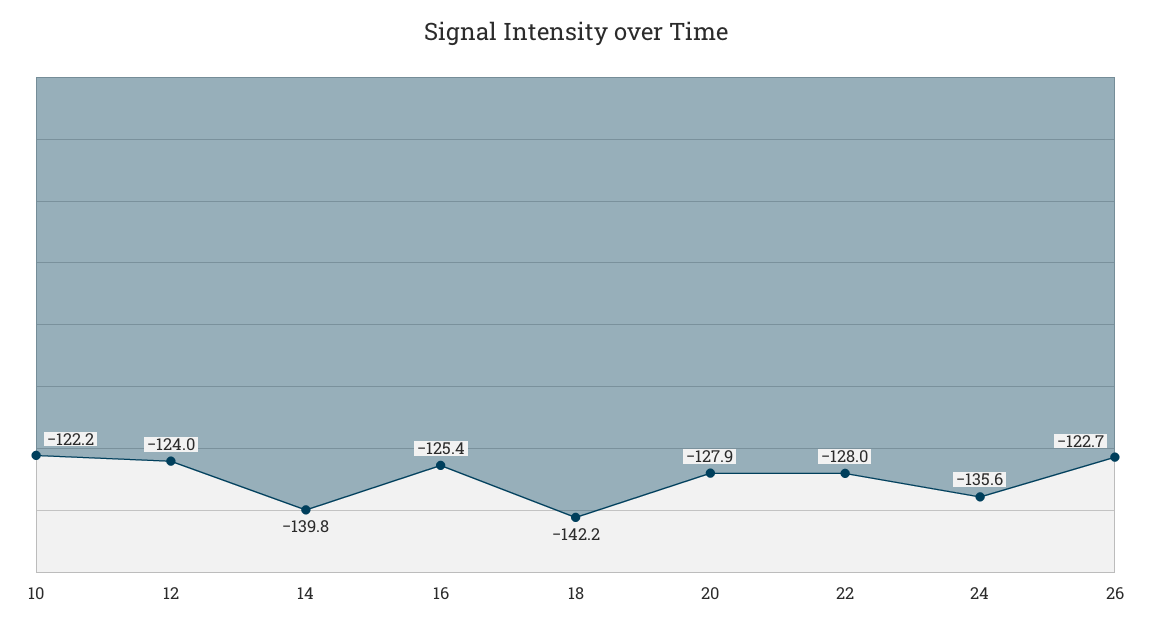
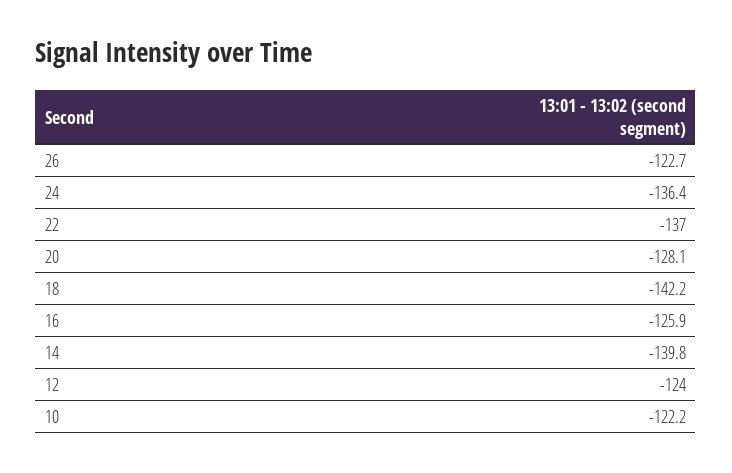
16: -125.4 -> -125.9
20: -127.9 -> -128.1
22: -128 -> -137
24: -135.6 -> -136.4

